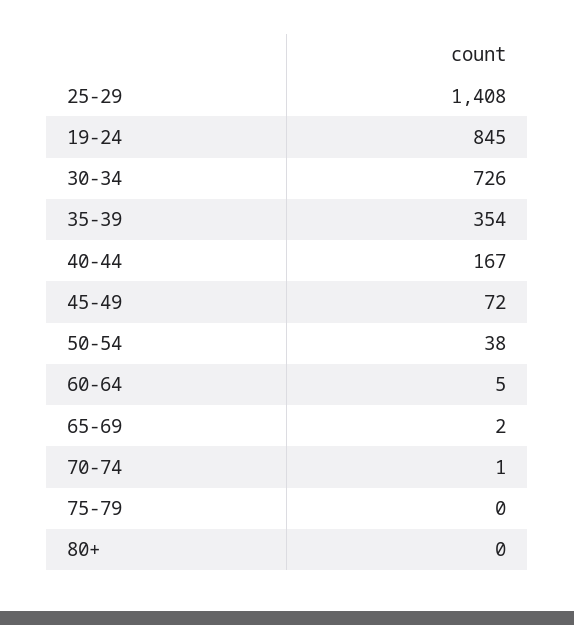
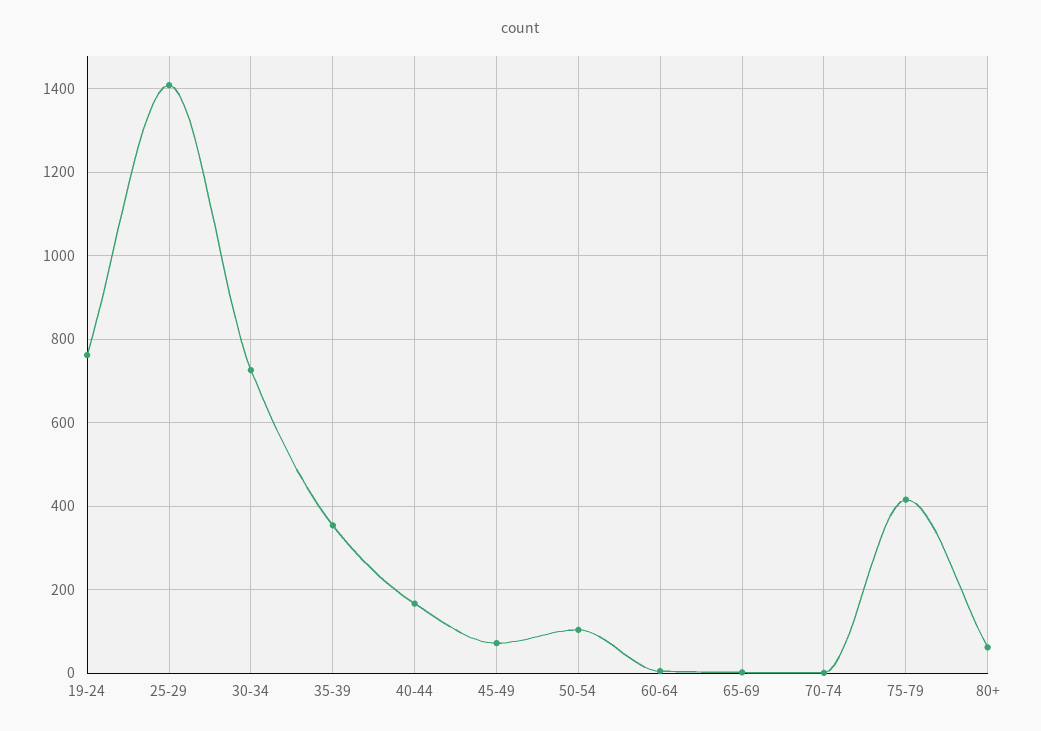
19-24: 845 -> 760
50-54: 38 -> 100
75-79: 0 -> 420
80+: 0 -> 60

